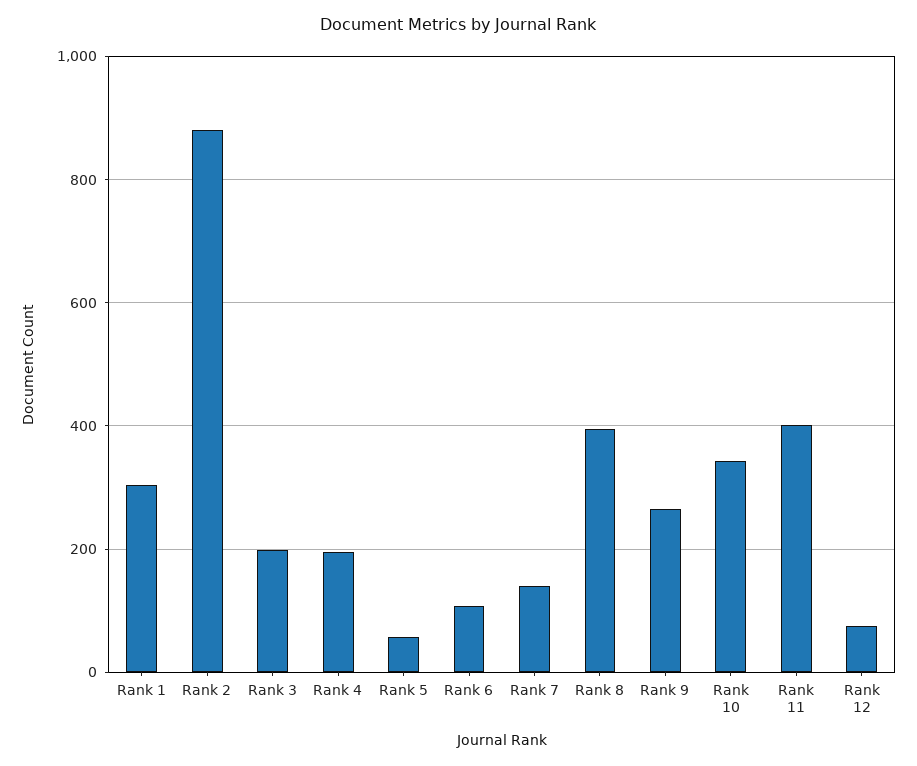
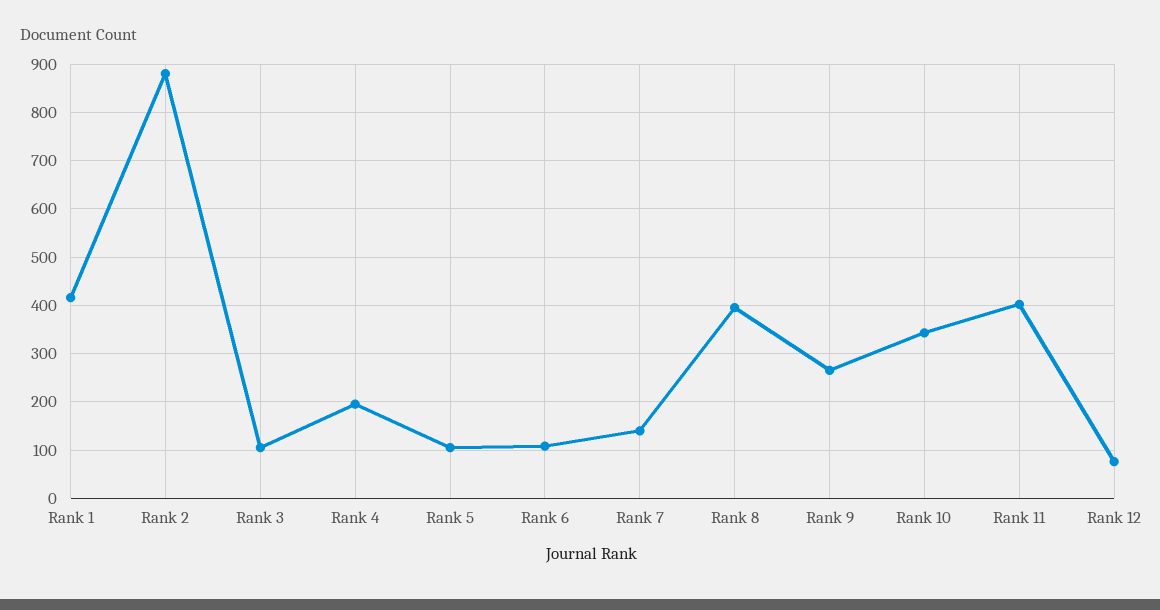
Rank 1: 300 -> 420
Rank 3: 200 -> 100
Rank 5: 60 -> 100

